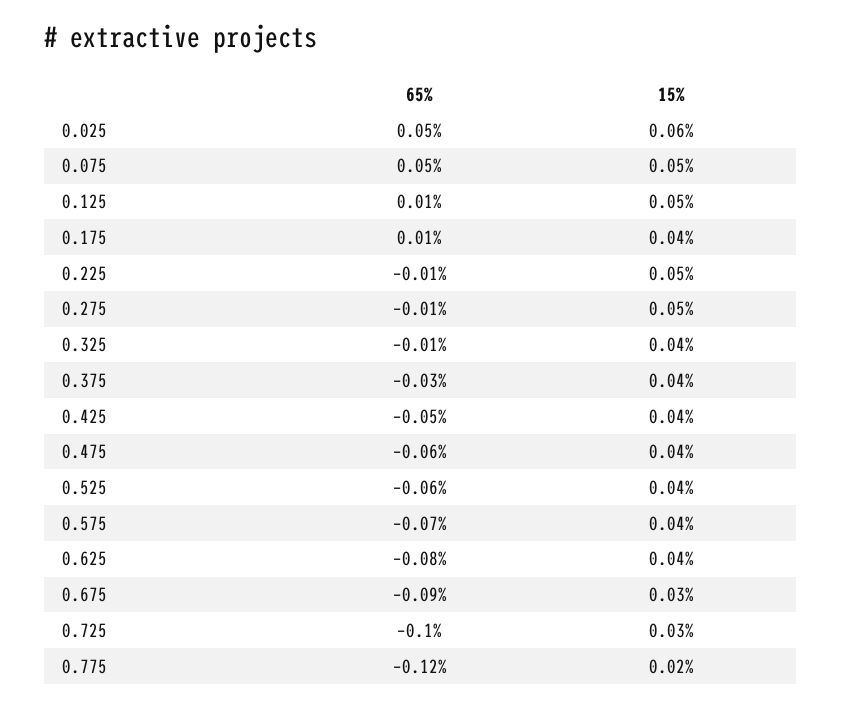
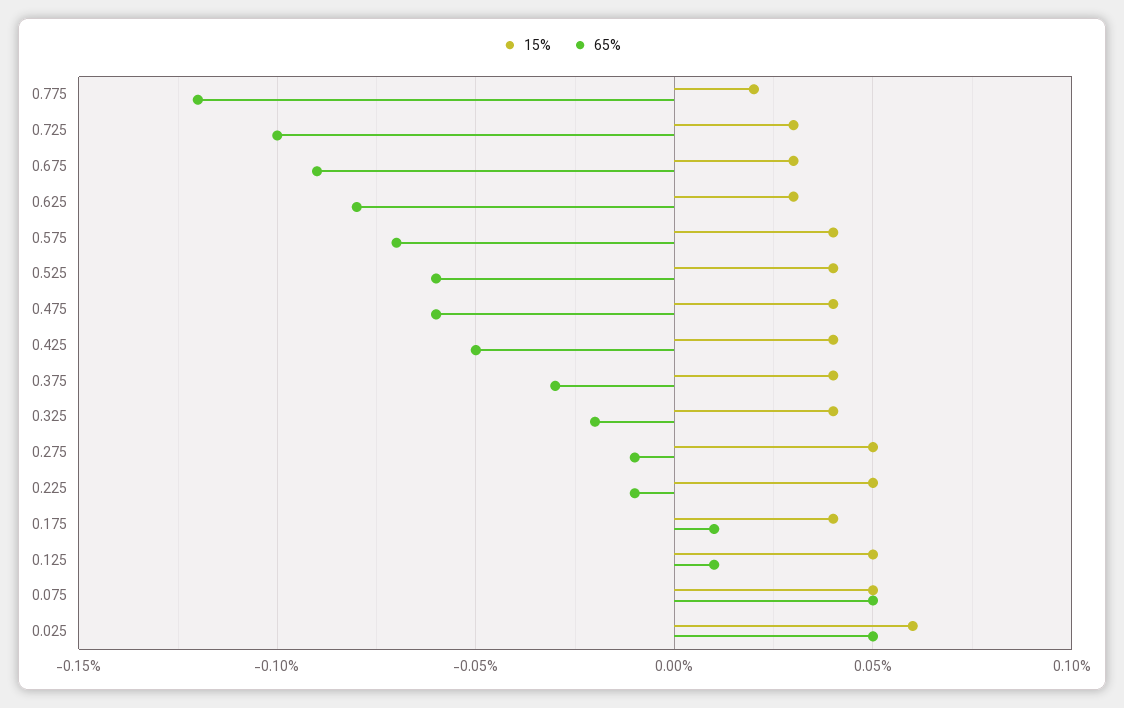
65%, 0.325: -0.01 -> -0.02
15%, 0.625: 0.04 -> 0.03

